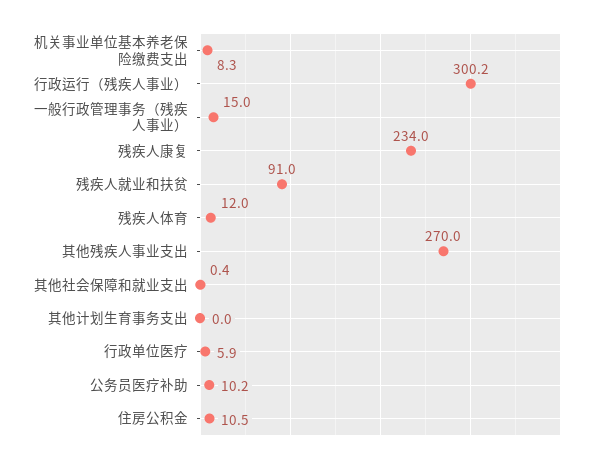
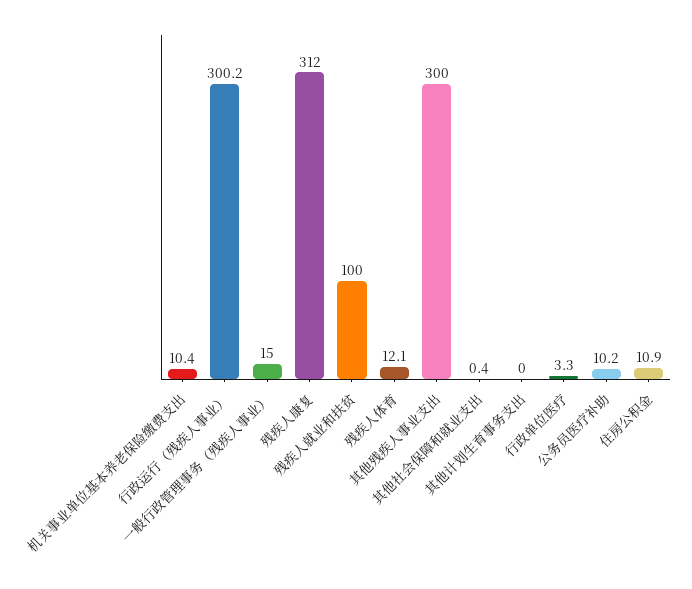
机关事业单位基本养老保险缴费支出: 8.3 -> 10.4
残疾人康复: 234 -> 312
残疾人就业和扶贫: 91 -> 100
残疾人体育: 12 -> 12.1
其他残疾人事业支出: 270 -> 300
行政单位医疗: 5.9 -> 3.3
住房公积金: 10.5 -> 10.9

